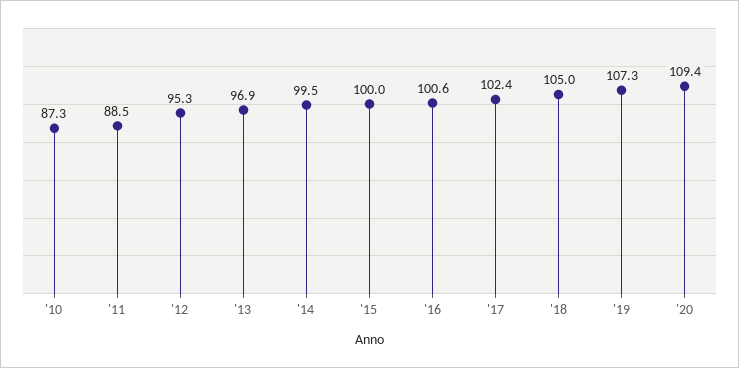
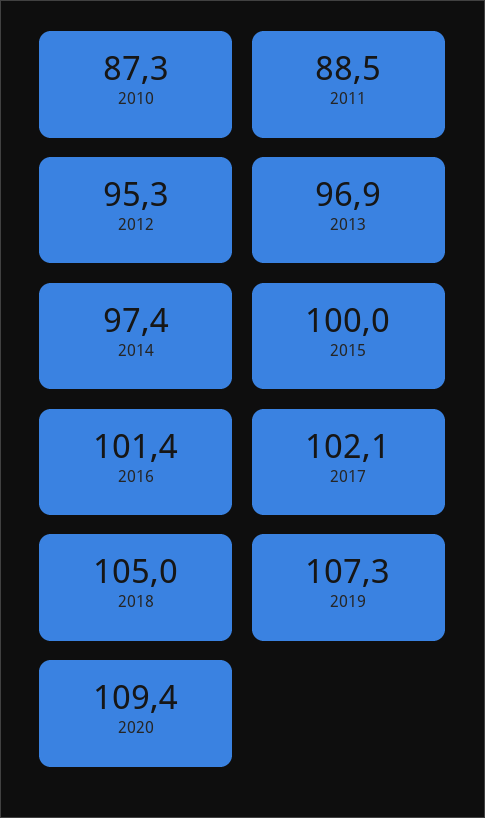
'14: 99.5 -> 97.4
'16: 100.6 -> 101.4
'17: 102.4 -> 102.1

